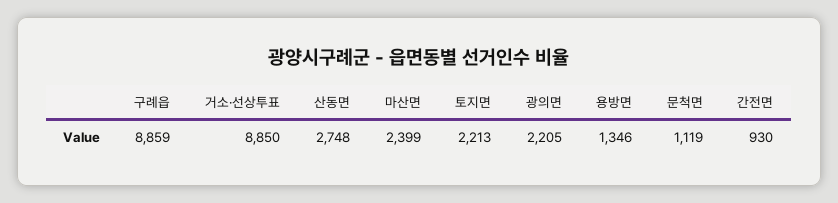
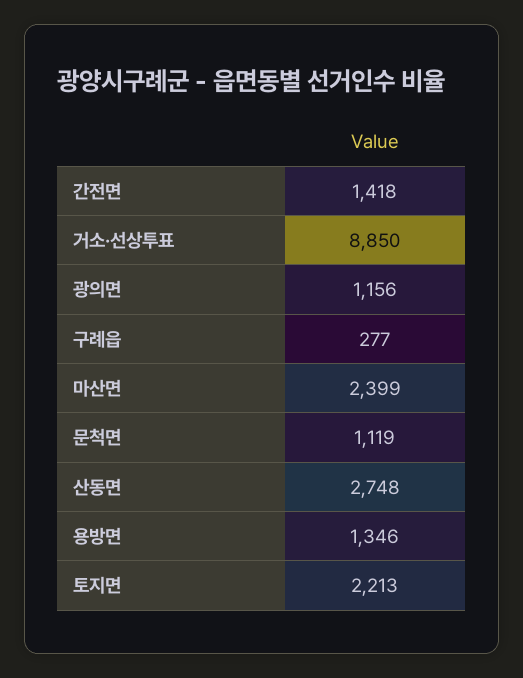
구례읍: 8859 -> 277
광의면: 2205 -> 1156
간전면: 930 -> 1418

